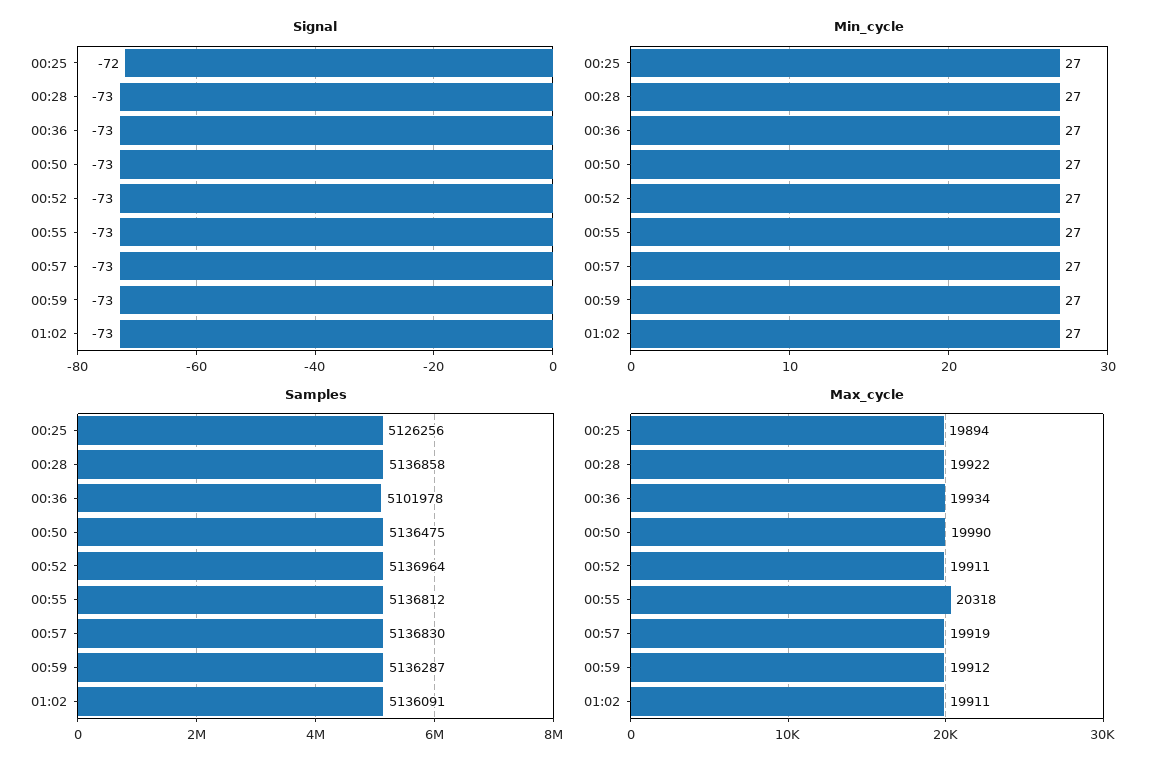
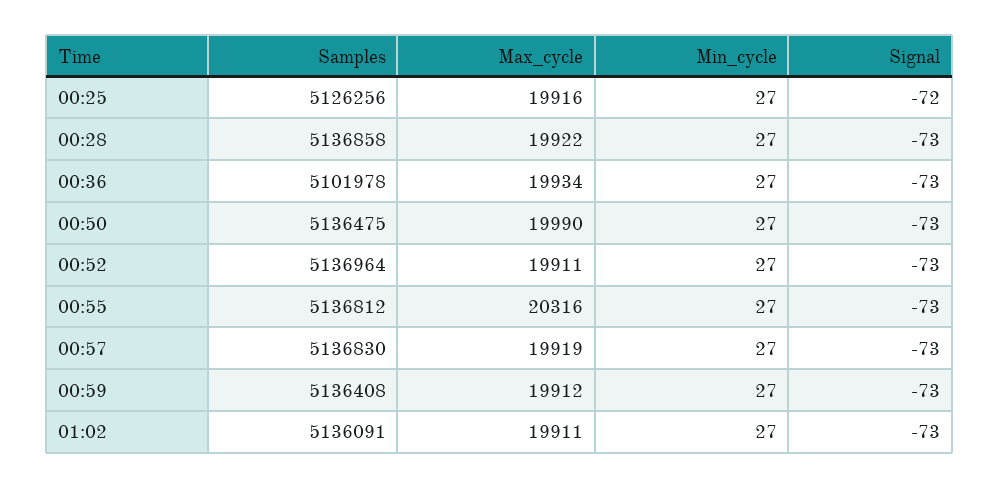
Samples, 00:59: 5136287 -> 5136408
Max_cycle, 00:25: 19894 -> 19916
Max_cycle, 00:55: 20318 -> 20316

